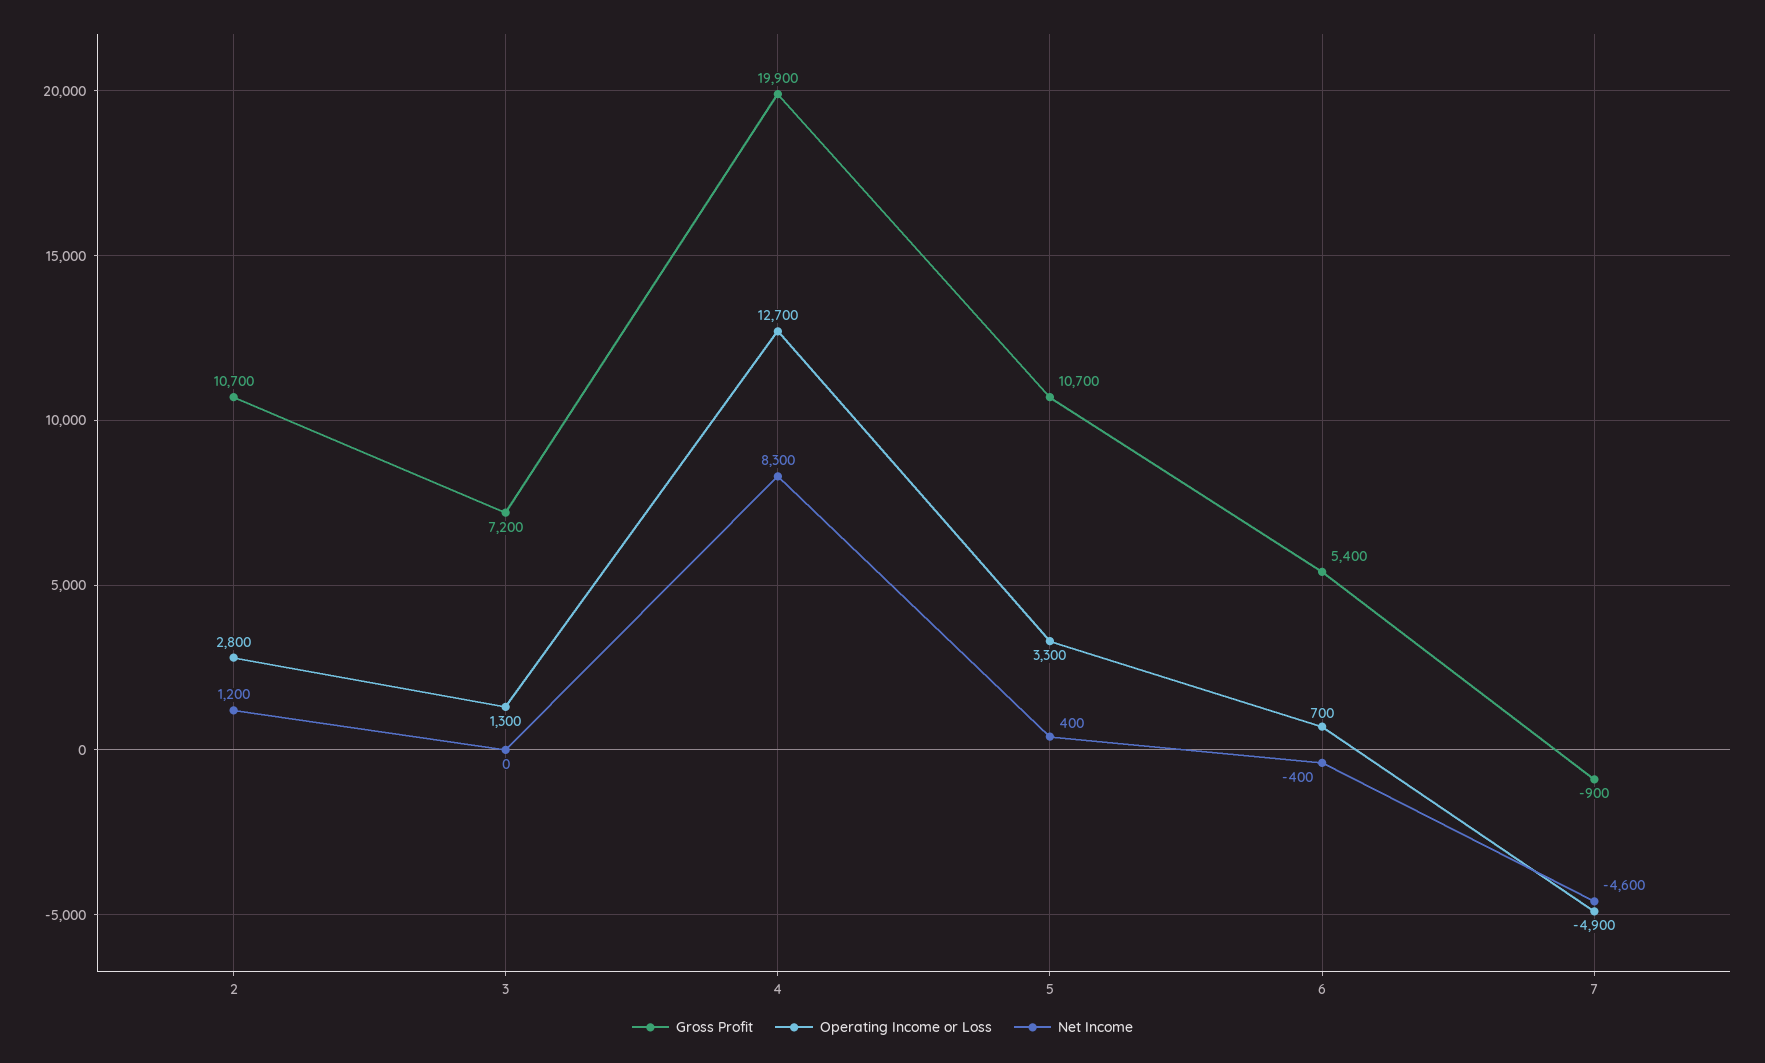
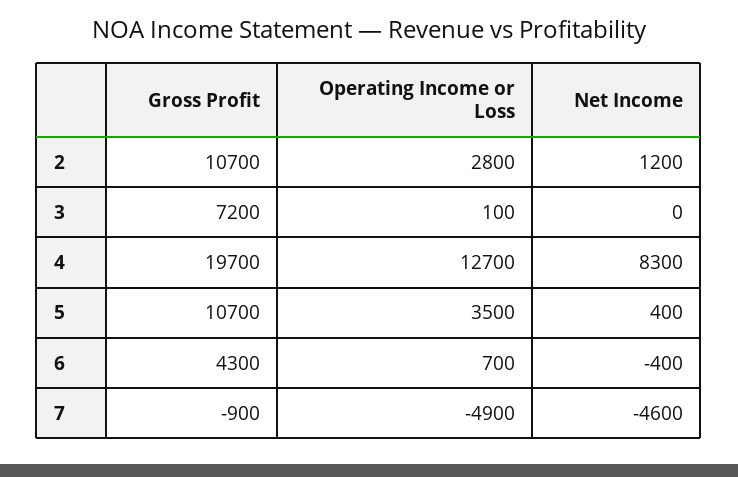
Operating Income or Loss, 3: 1300 -> 100
Gross Profit, 4: 19900 -> 19700
Operating Income or Loss, 5: 3300 -> 3500
Gross Profit, 6: 5400 -> 4300

